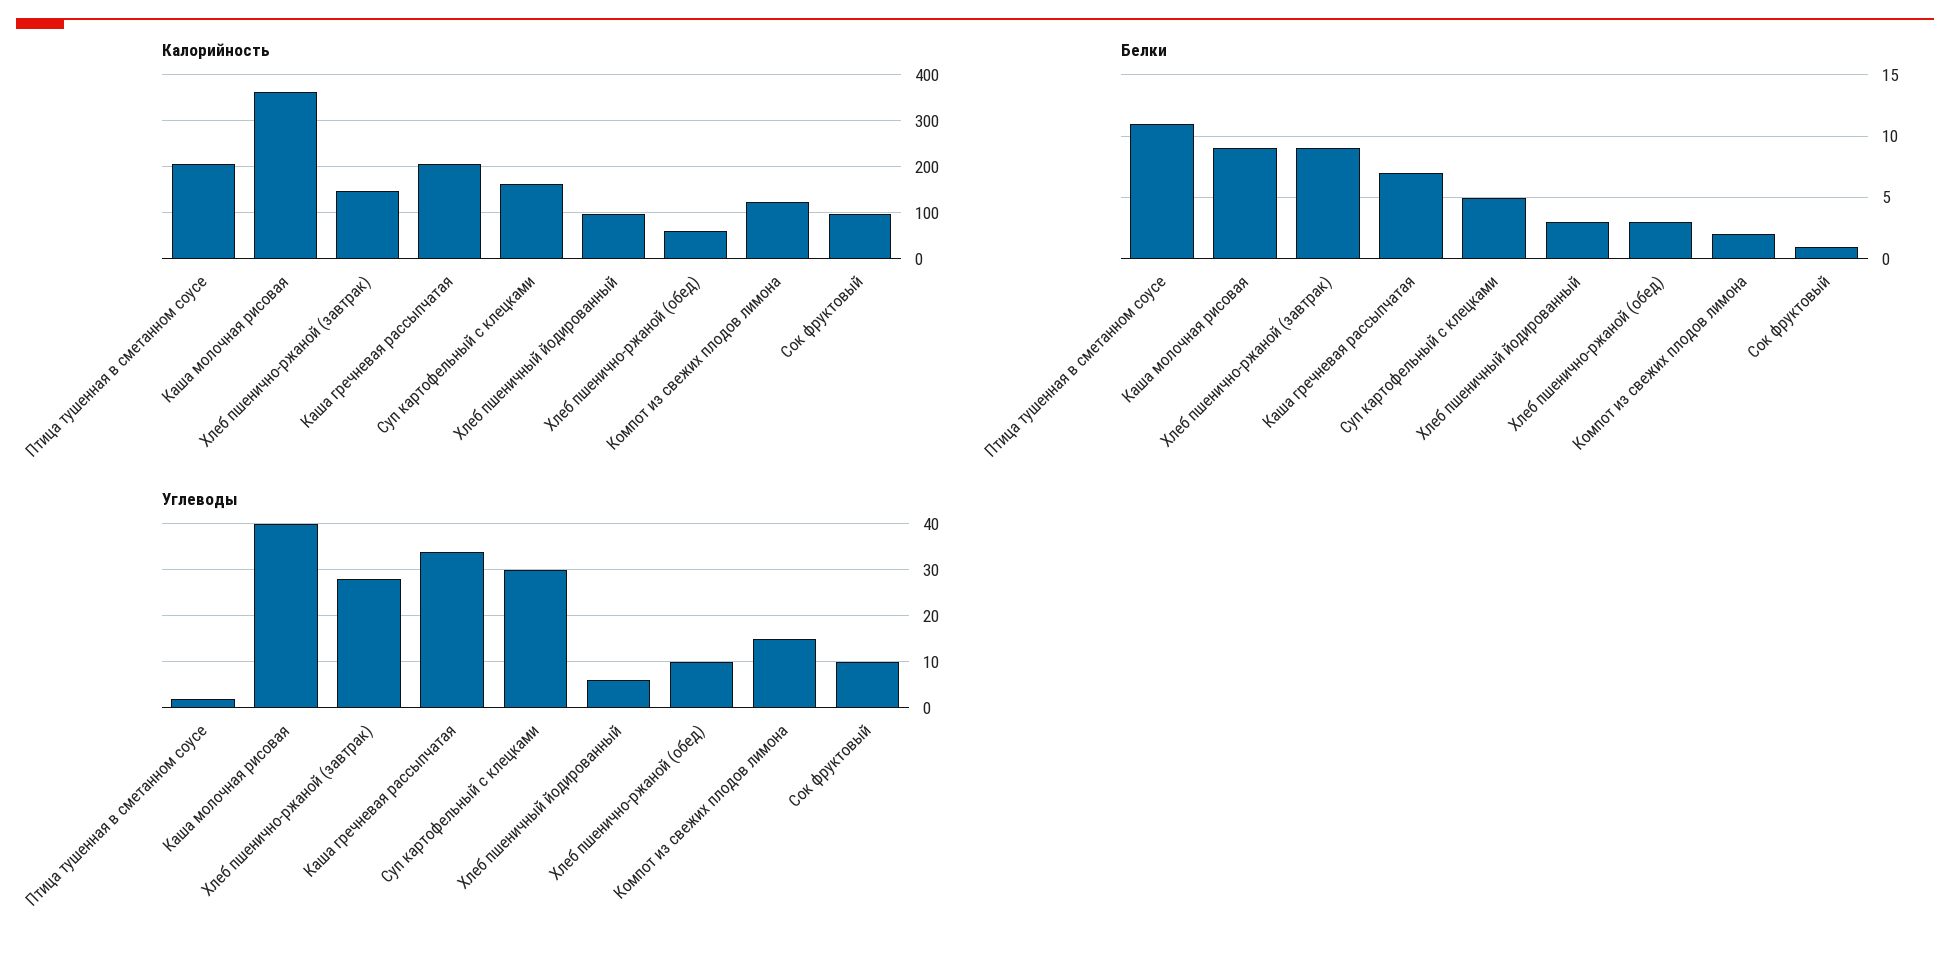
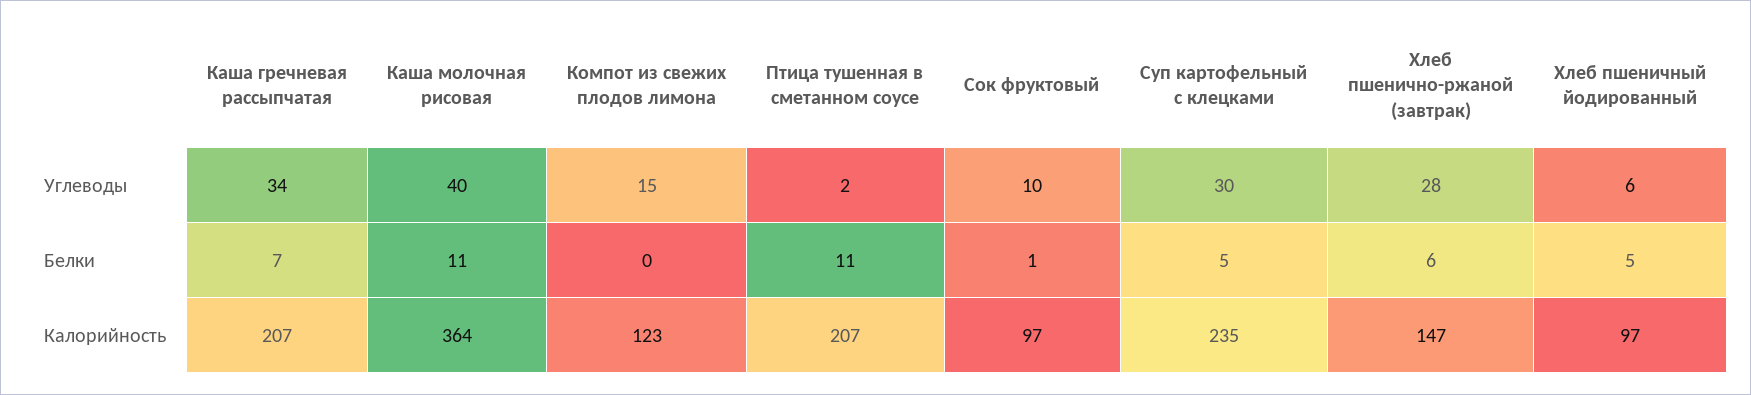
Калорийность, Суп картофельный с клецками: 160 -> 235
Калорийность, Хлеб пшенично-ржаной (обед): 60 -> none
Белки, Каша молочная рисовая: 9 -> 11
Белки, Хлеб пшенично-ржаной (завтрак): 9 -> 6
Белки, Хлеб пшеничный йодированный: 3 -> 5
Белки, Хлеб пшенично-ржаной (обед): 3 -> none
Белки, Компот из свежих плодов лимона: 2 -> 0
Углеводы, Хлеб пшенично-ржаной (обед): 10 -> none

